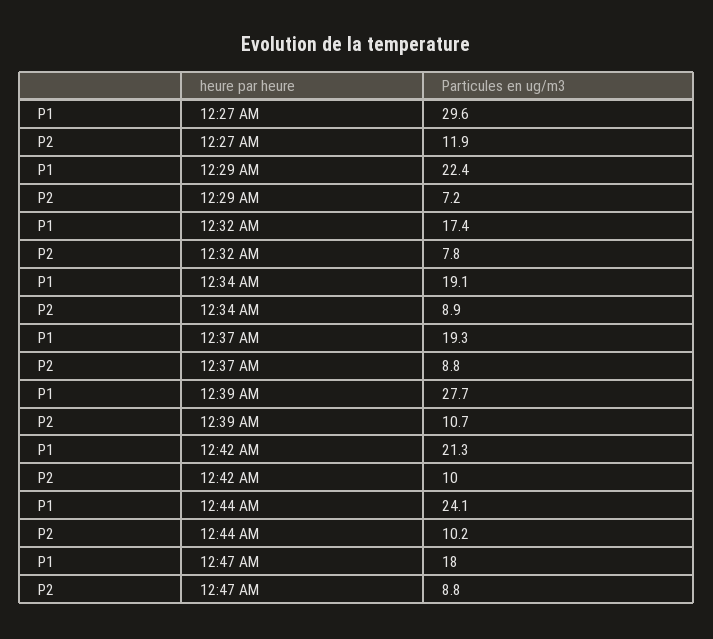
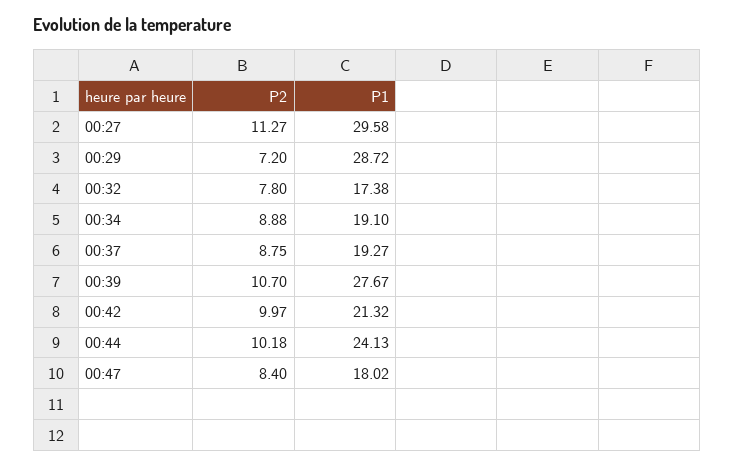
P2, 12:27 AM: 11.9 -> 11.27
P1, 12:29 AM: 22.4 -> 28.72
P2, 12:47 AM: 8.8 -> 8.4

